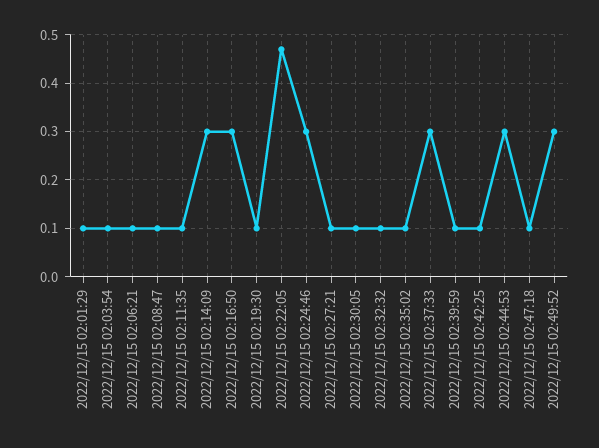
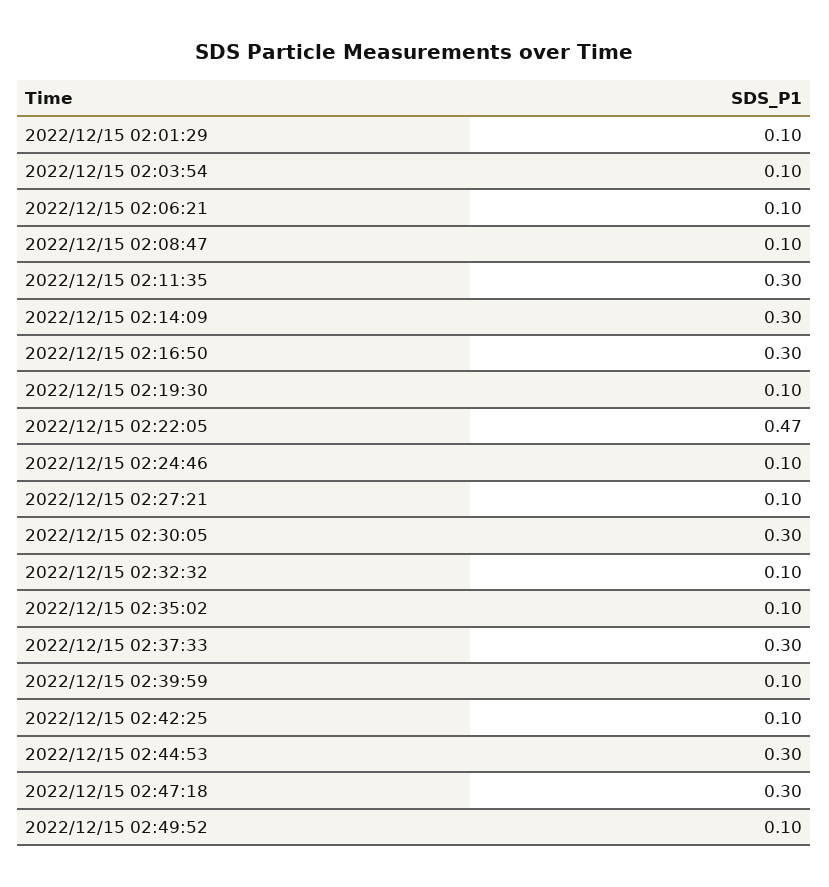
2022/12/15 02:11:35: 0.1 -> 0.3
2022/12/15 02:24:46: 0.3 -> 0.1
2022/12/15 02:30:05: 0.1 -> 0.3
2022/12/15 02:47:18: 0.1 -> 0.3
2022/12/15 02:49:52: 0.3 -> 0.1

